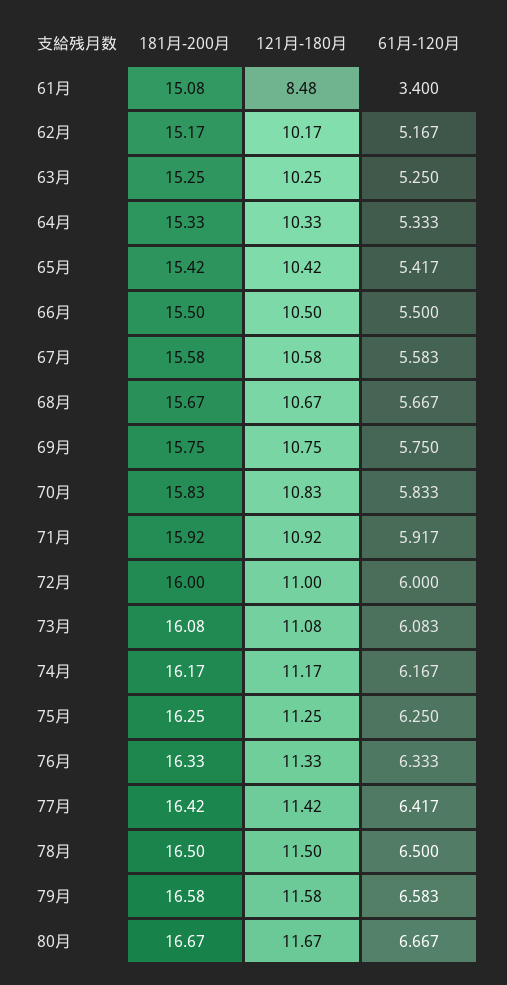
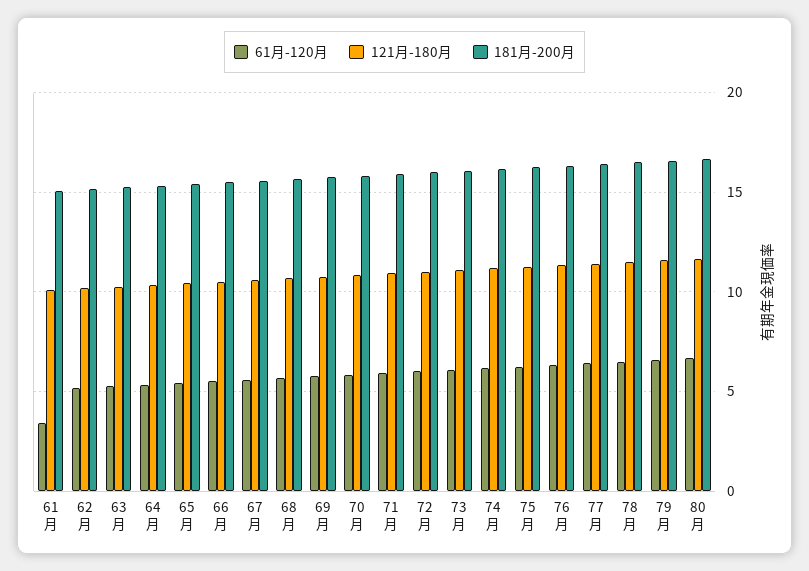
121月-180月, 61月: 8.48 -> 10

